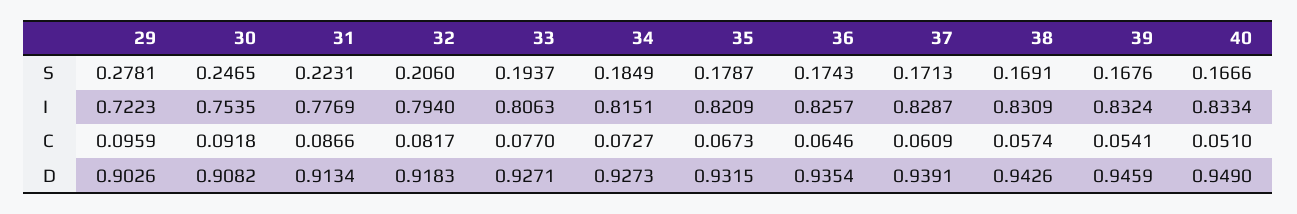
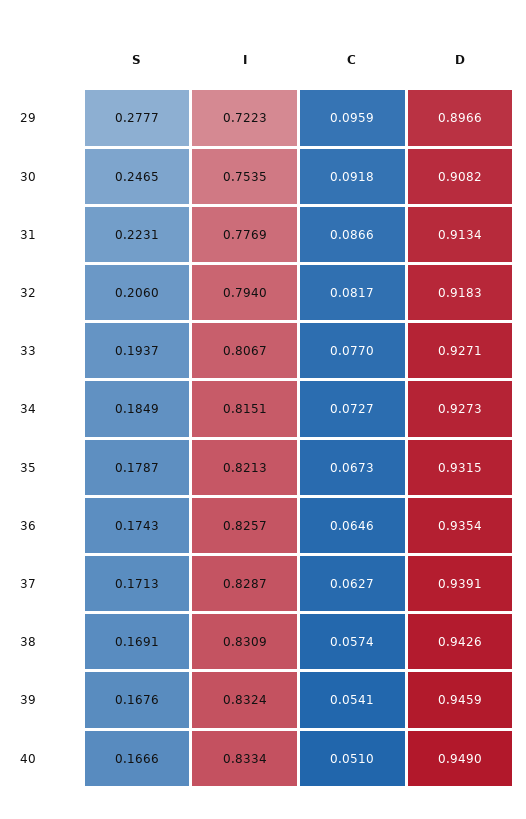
29, S: 0.2781 -> 0.2777
33, I: 0.8063 -> 0.8067
35, I: 0.8209 -> 0.8213
37, C: 0.0609 -> 0.0627
29, D: 0.9026 -> 0.8966

